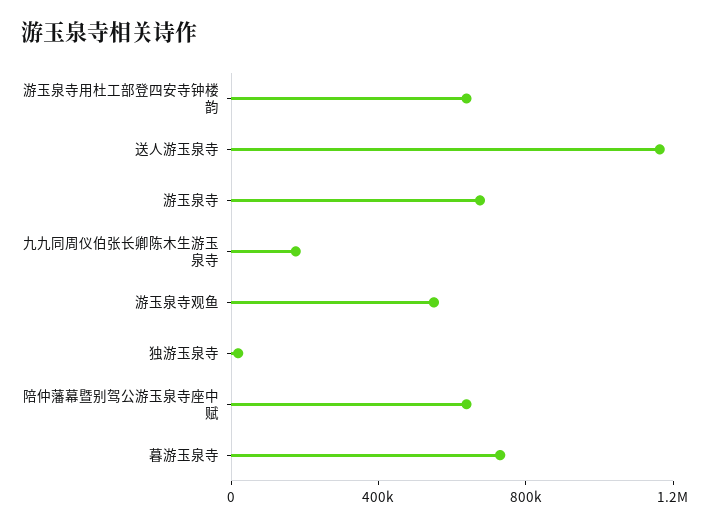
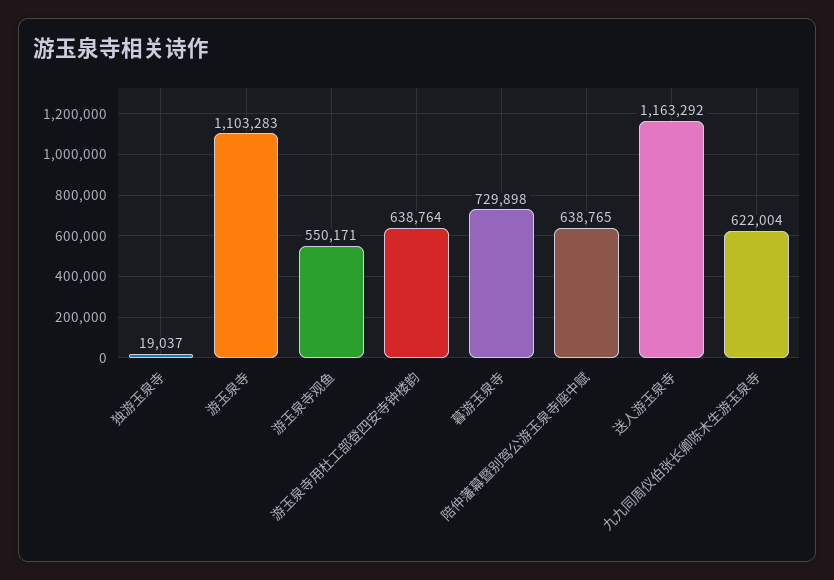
游玉泉寺: 700000 -> 1103283
九九同周仪伯张长卿陈木生游玉泉寺: 200000 -> 622004

